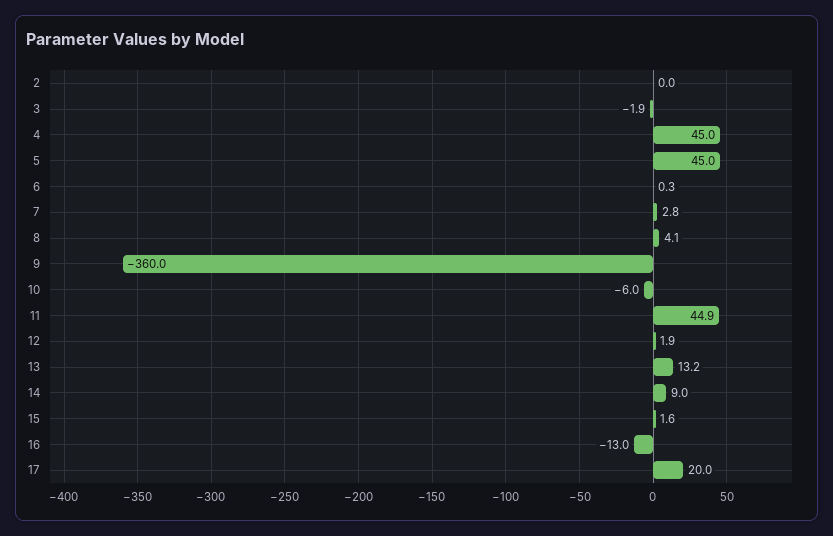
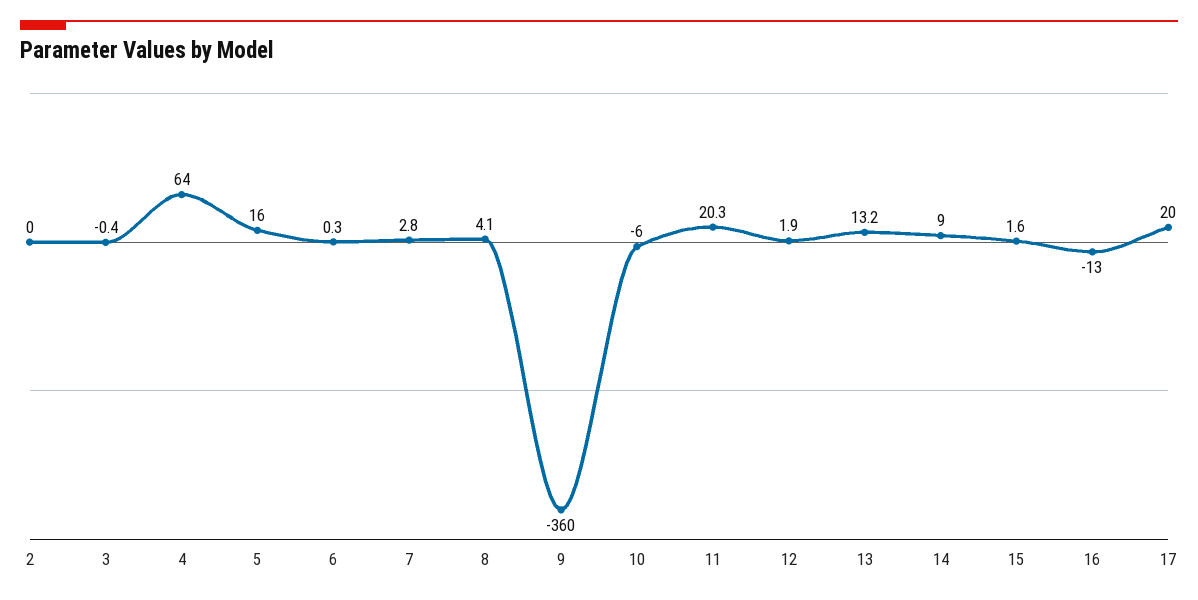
3: -1.9 -> -0.4
4: 45 -> 64
5: 45 -> 16
11: 44.9 -> 20.3

